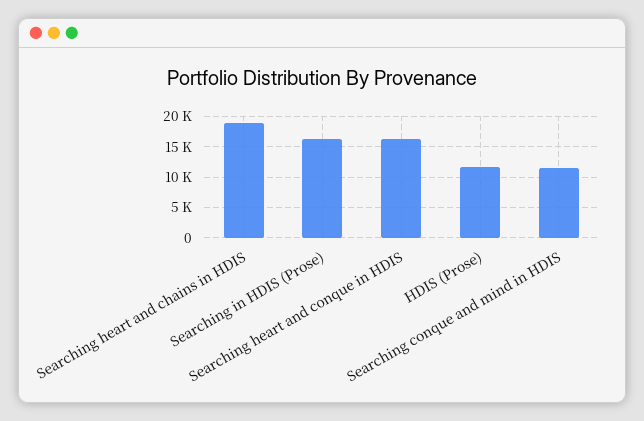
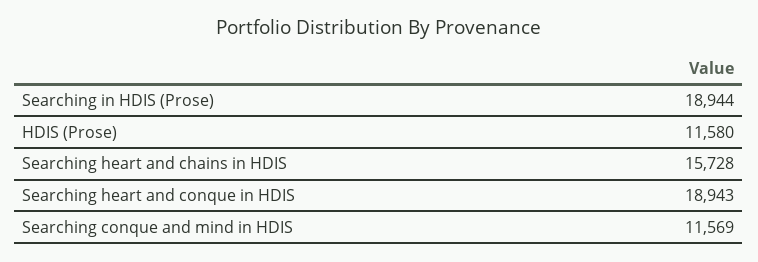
Searching heart and chains in HDIS: 19000 -> 15728
Searching in HDIS (Prose): 16000 -> 18944
Searching heart and conque in HDIS: 16000 -> 18943

